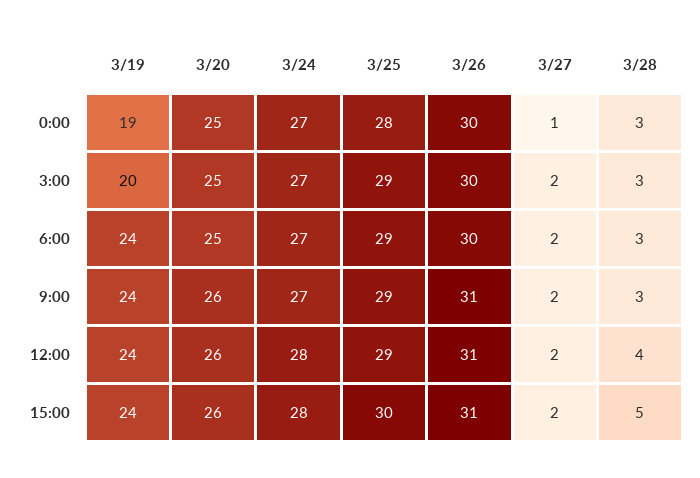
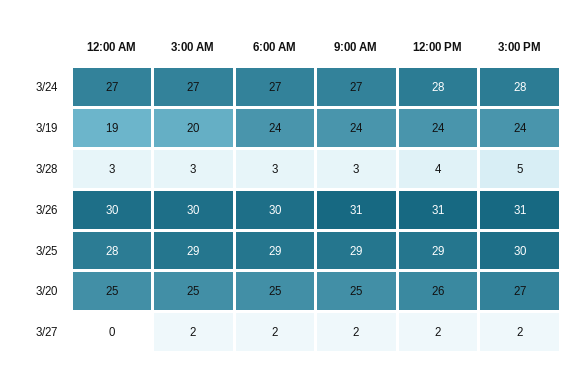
3/27, 0:00: 1 -> 0
3/20, 9:00: 26 -> 25
3/20, 15:00: 26 -> 27

